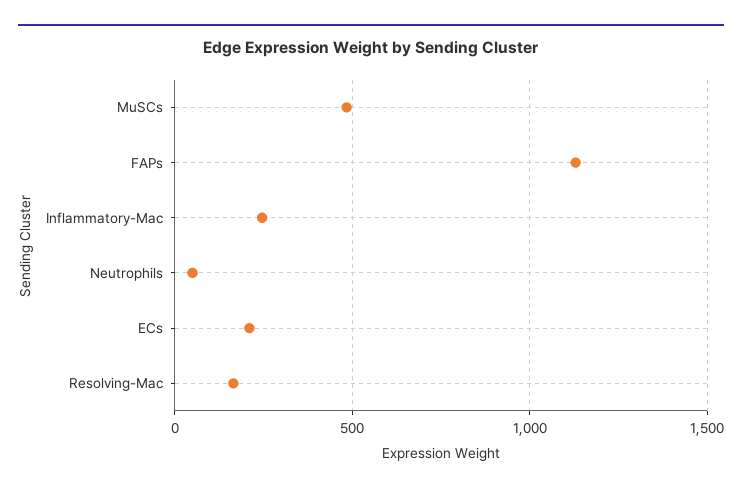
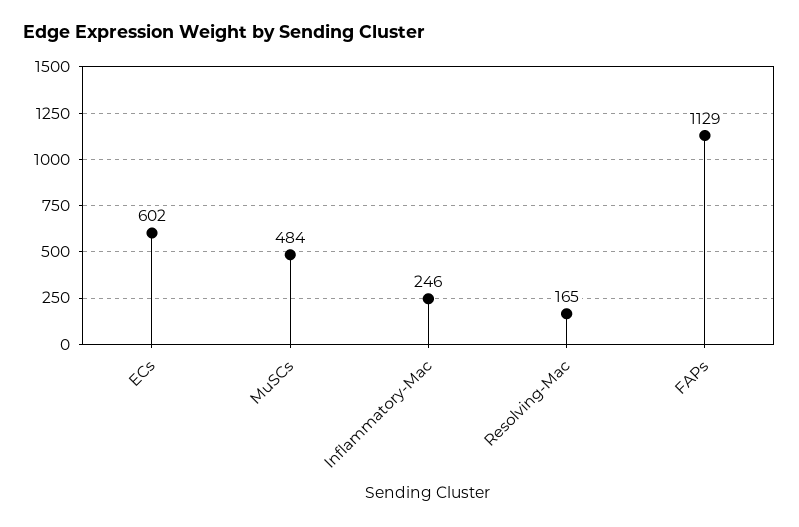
Neutrophils: 50 -> none
ECs: 200 -> 602

